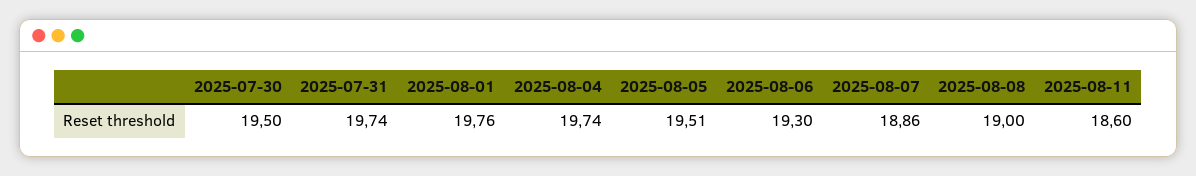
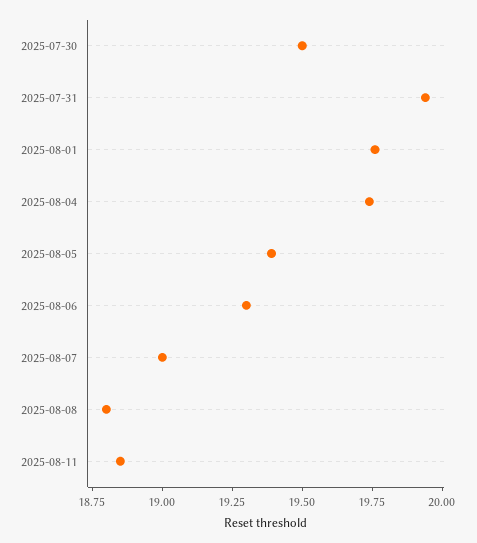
2025-07-31: 19.74 -> 19.95
2025-08-05: 19.51 -> 19.4
2025-08-07: 18.86 -> 19
2025-08-08: 19 -> 18.8
2025-08-11: 18.6 -> 18.85

